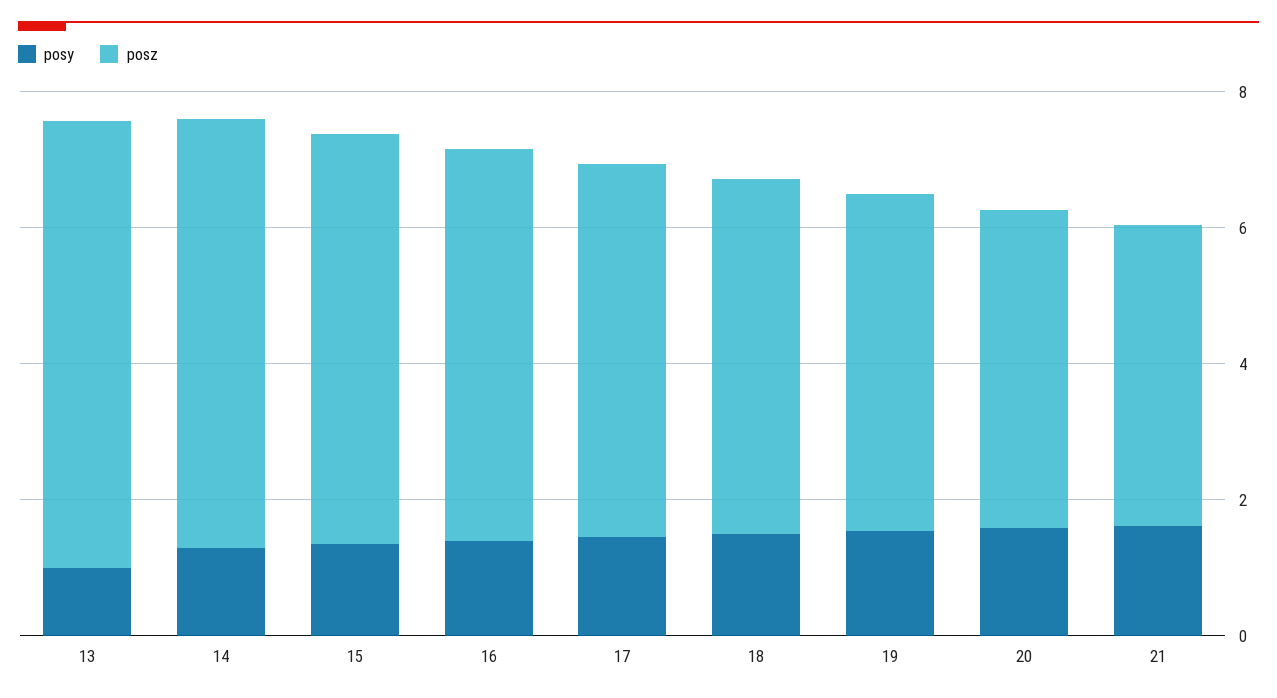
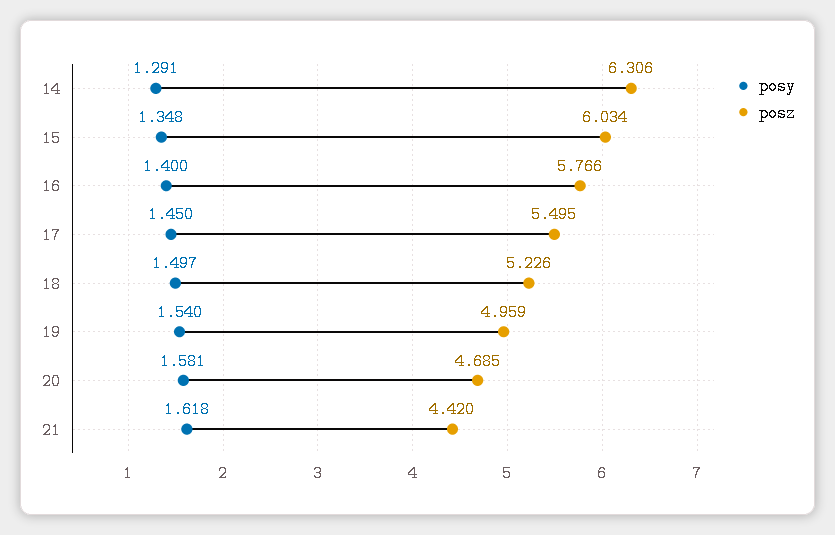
posy, 13: 1 -> none
posz, 13: 6.5 -> none

